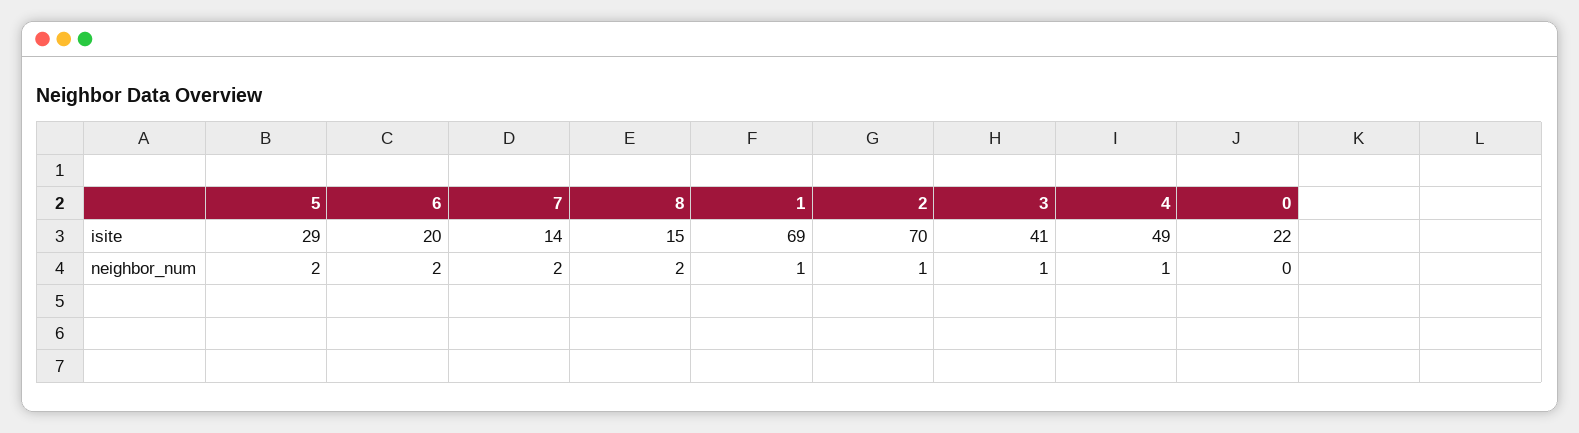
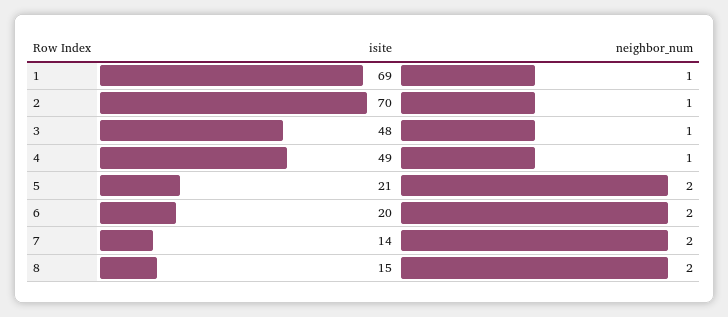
5, isite: 29 -> 21
3, isite: 41 -> 48
0, isite: 22 -> none
0, neighbor_num: 0 -> none

